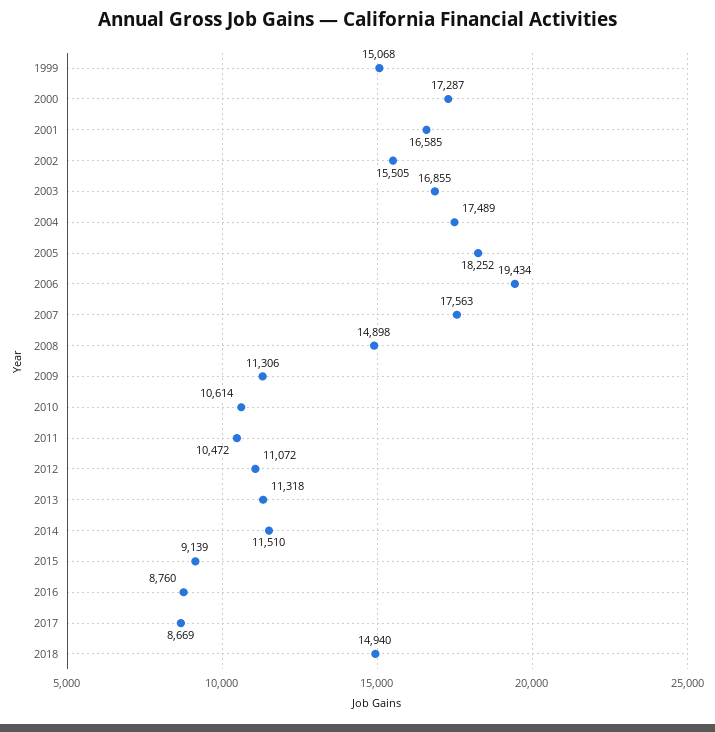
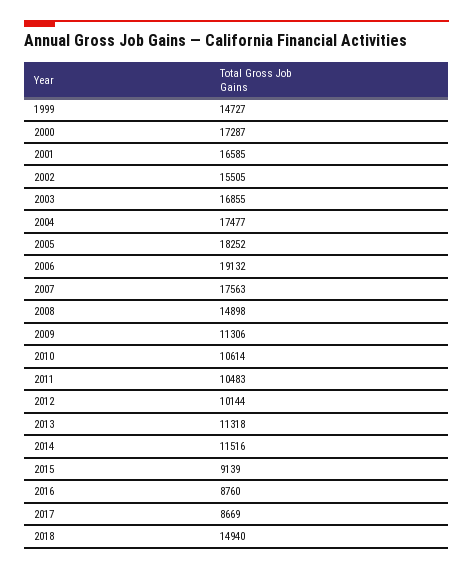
1999: 15068 -> 14727
2004: 17489 -> 17477
2006: 19434 -> 19132
2011: 10472 -> 10483
2012: 11072 -> 10144
2014: 11510 -> 11516

